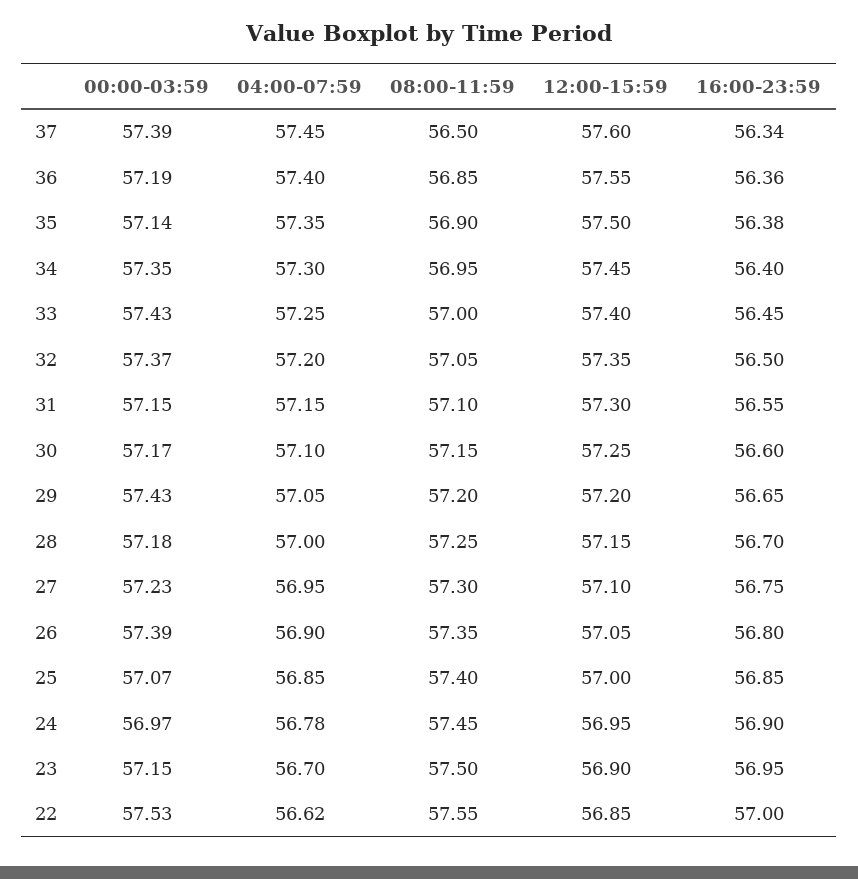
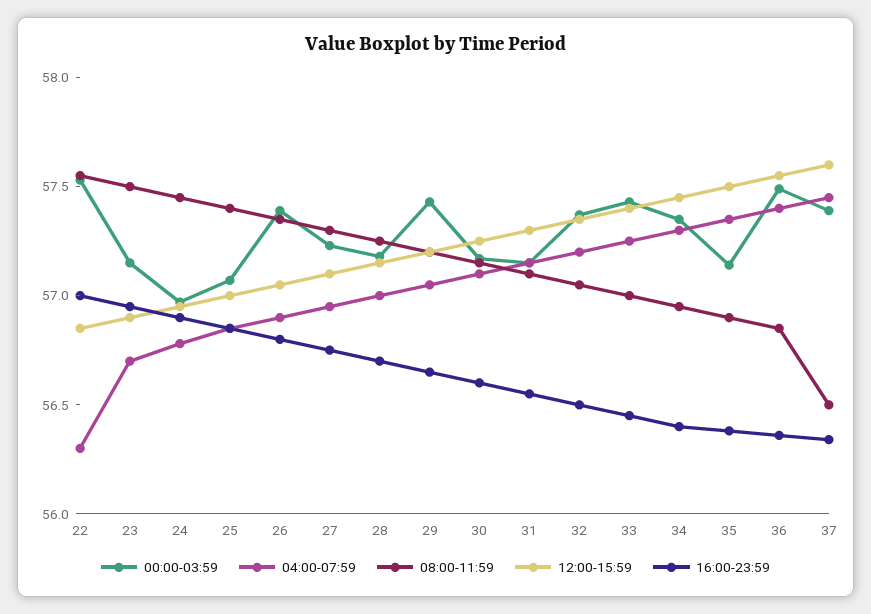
00:00-03:59, 36: 57.19 -> 57.5
04:00-07:59, 22: 56.62 -> 56.3

